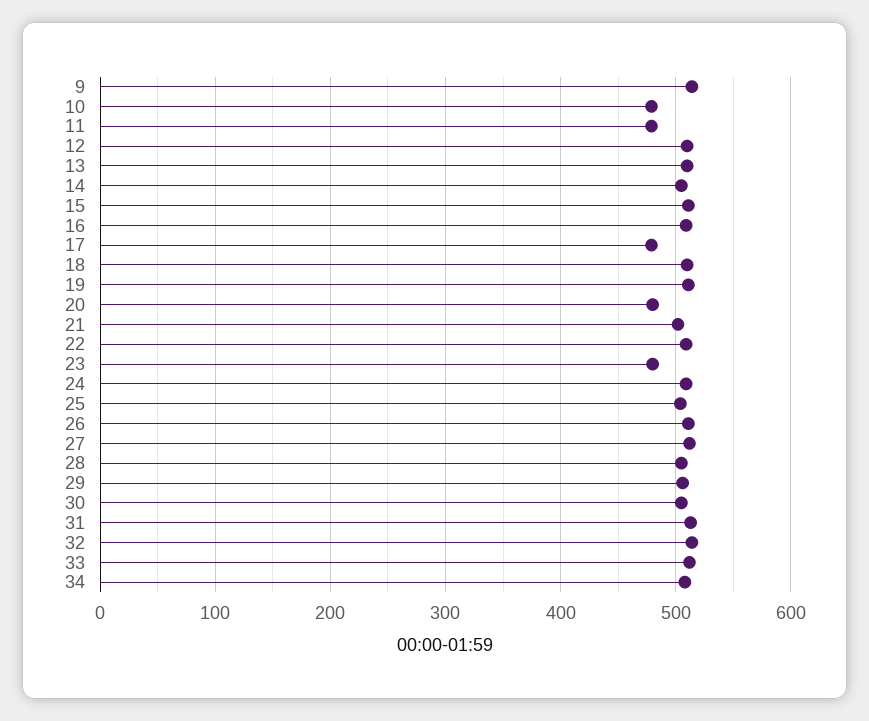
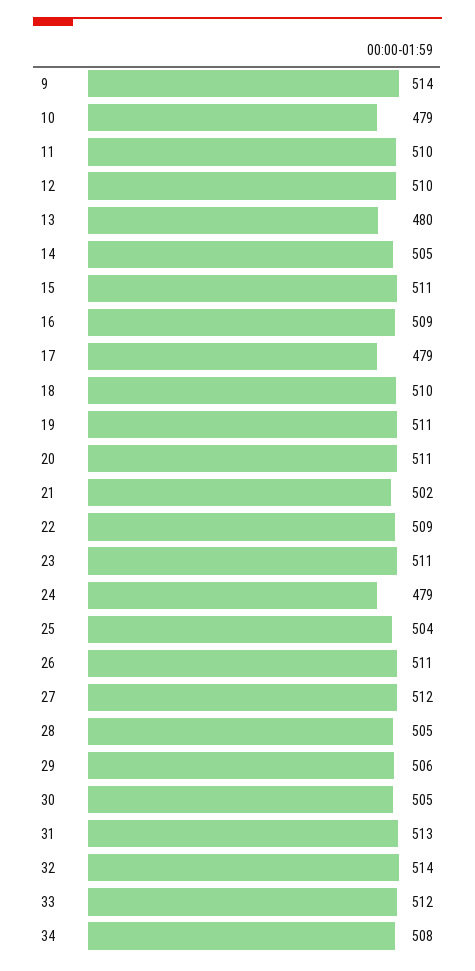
11: 480 -> 510
13: 510 -> 480
20: 480 -> 511
23: 480 -> 511
24: 510 -> 479

